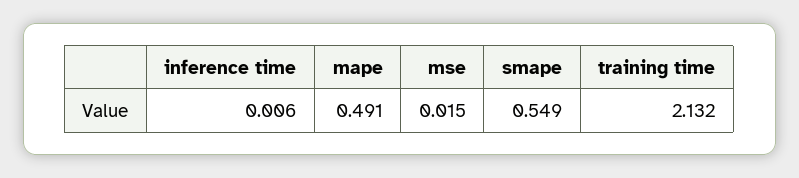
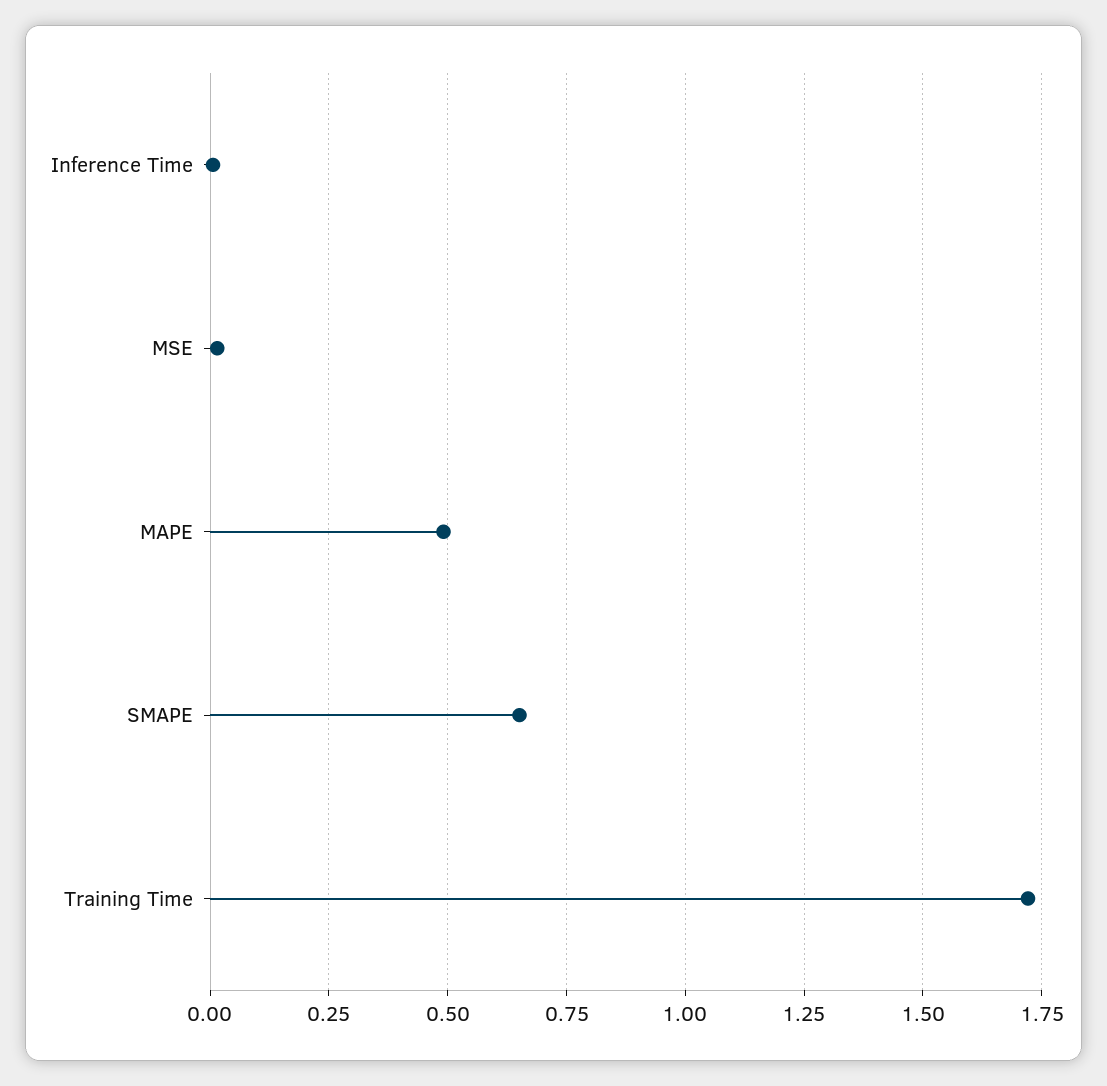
smape: 0.549 -> 0.65
training time: 2.132 -> 1.725

